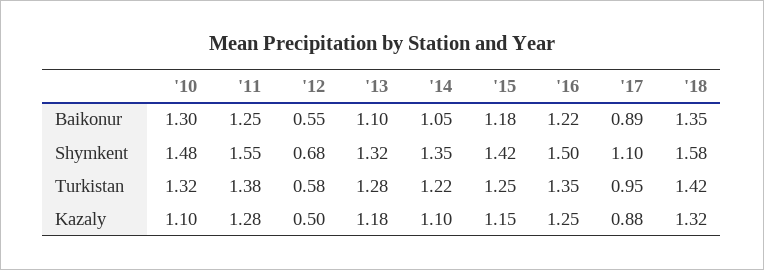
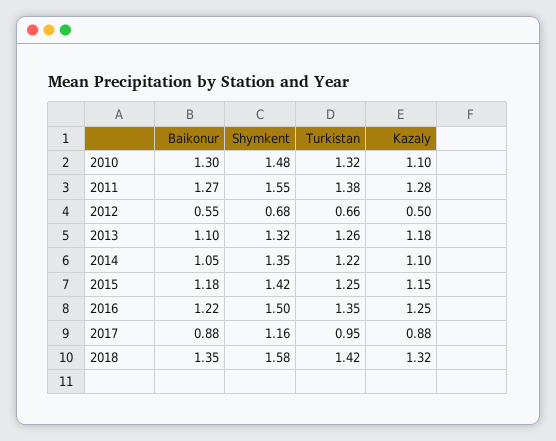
'11, Baikonur: 1.25 -> 1.27
'17, Baikonur: 0.89 -> 0.88
'17, Shymkent: 1.1 -> 1.16
'12, Turkistan: 0.58 -> 0.66
'13, Turkistan: 1.28 -> 1.26

